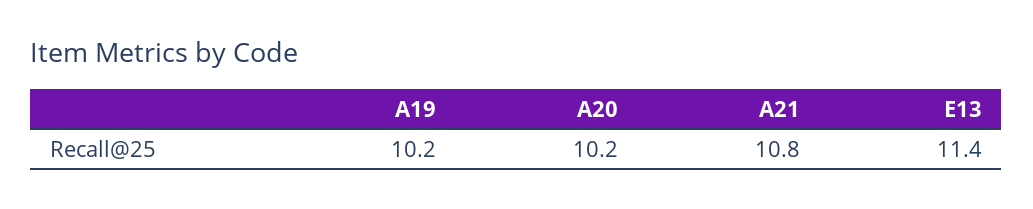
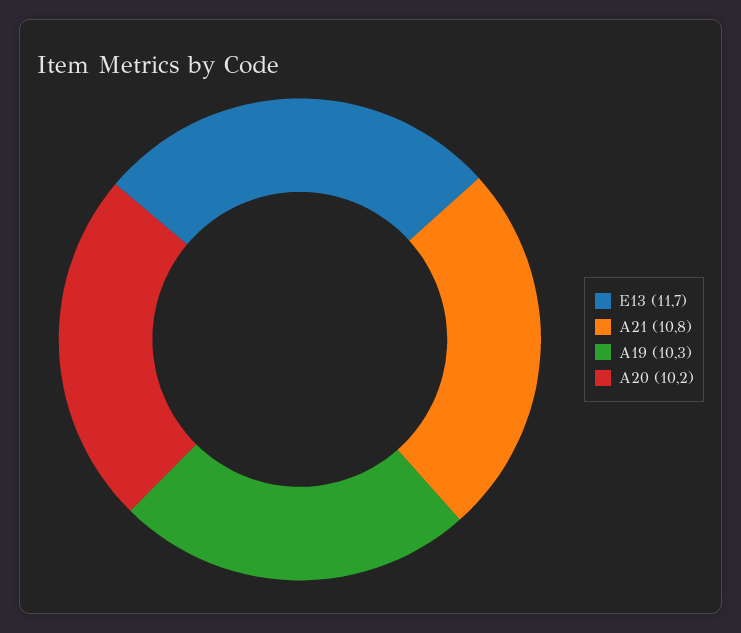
A19: 10.2 -> 10.3
E13: 11.4 -> 11.7

